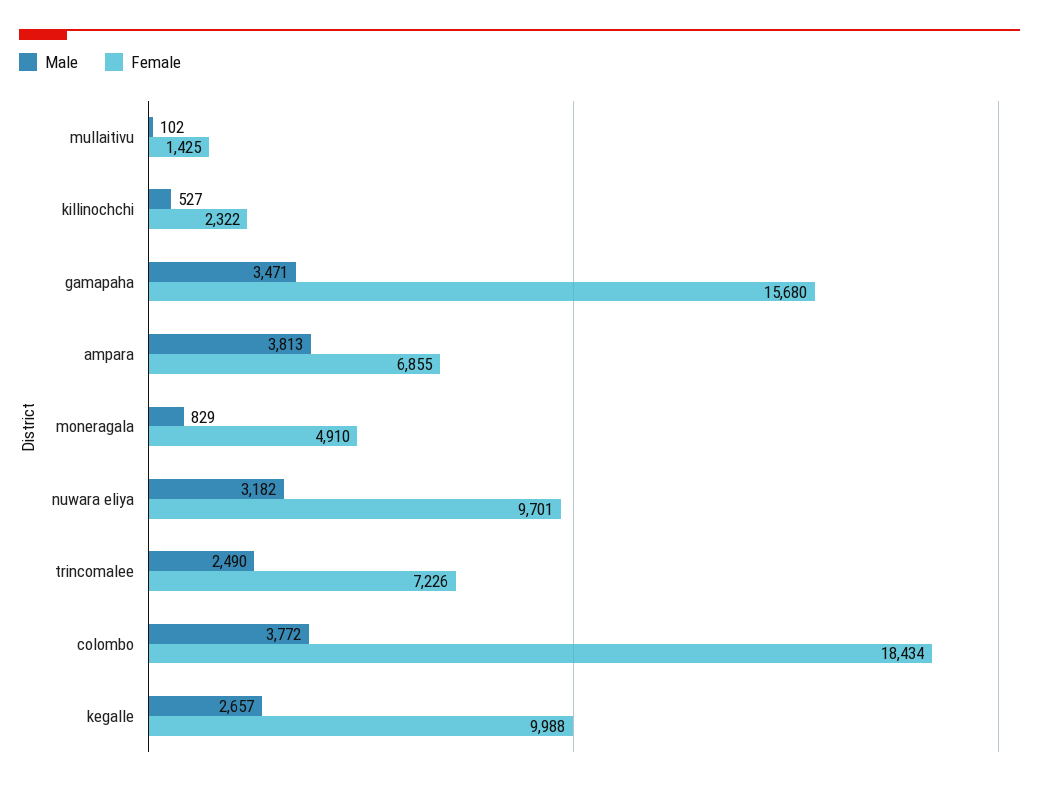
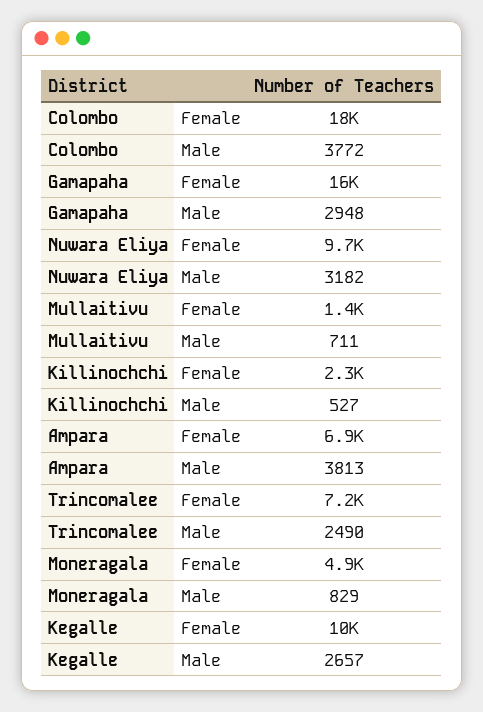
Male, mullaitivu: 102 -> 711
Male, gamapaha: 3471 -> 2948

